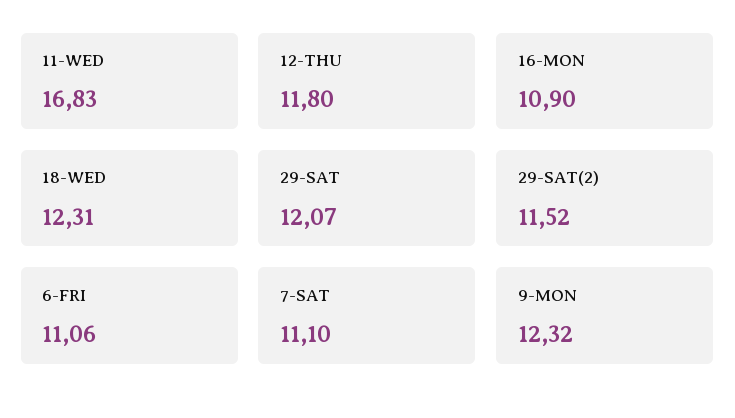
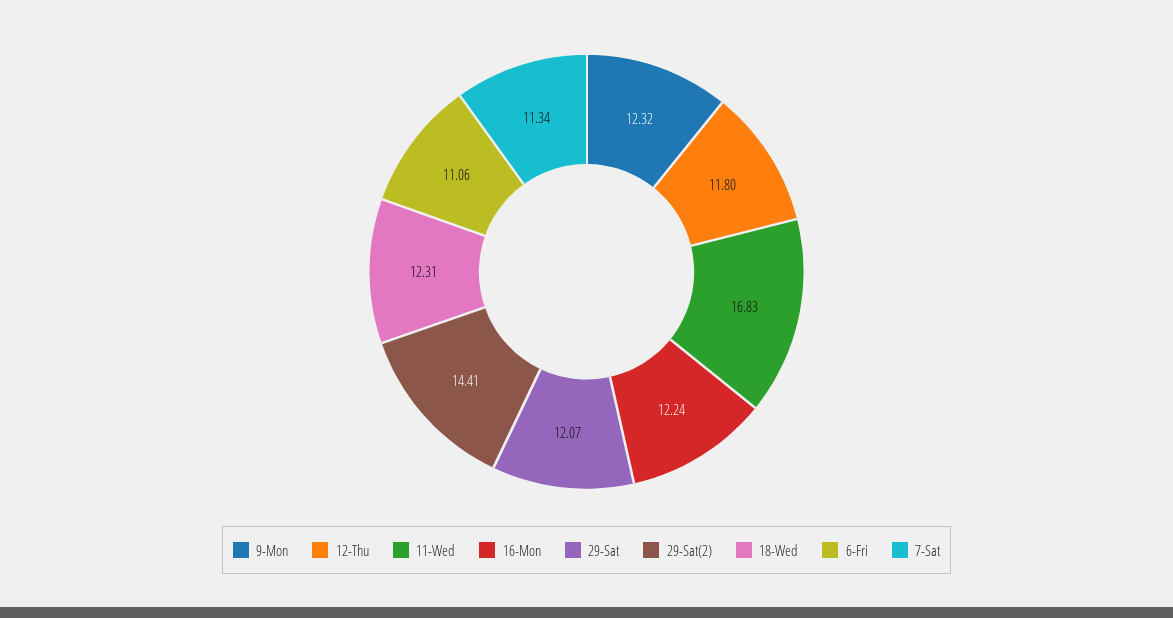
16-MON: 10.9 -> 12.24
29-SAT(2): 11.52 -> 14.41
7-SAT: 11.1 -> 11.34

